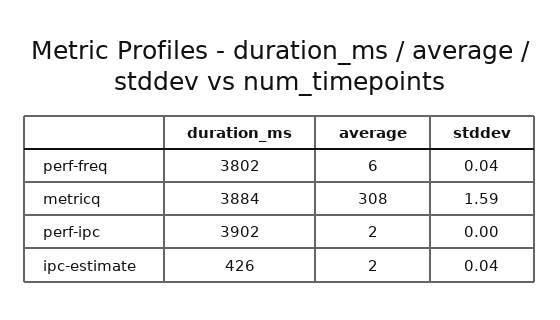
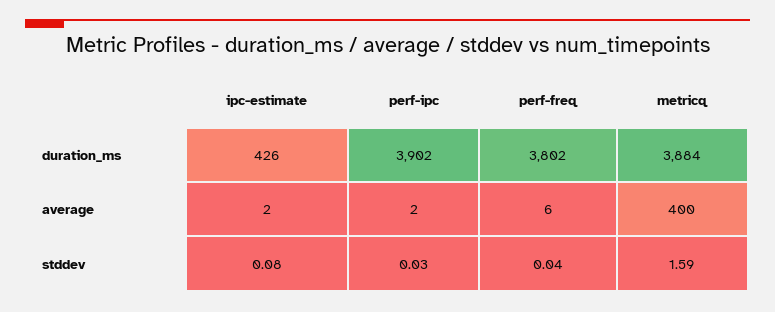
average, metricq: 308 -> 400
stddev, perf-ipc: 0 -> 0.03
stddev, ipc-estimate: 0.04 -> 0.08

